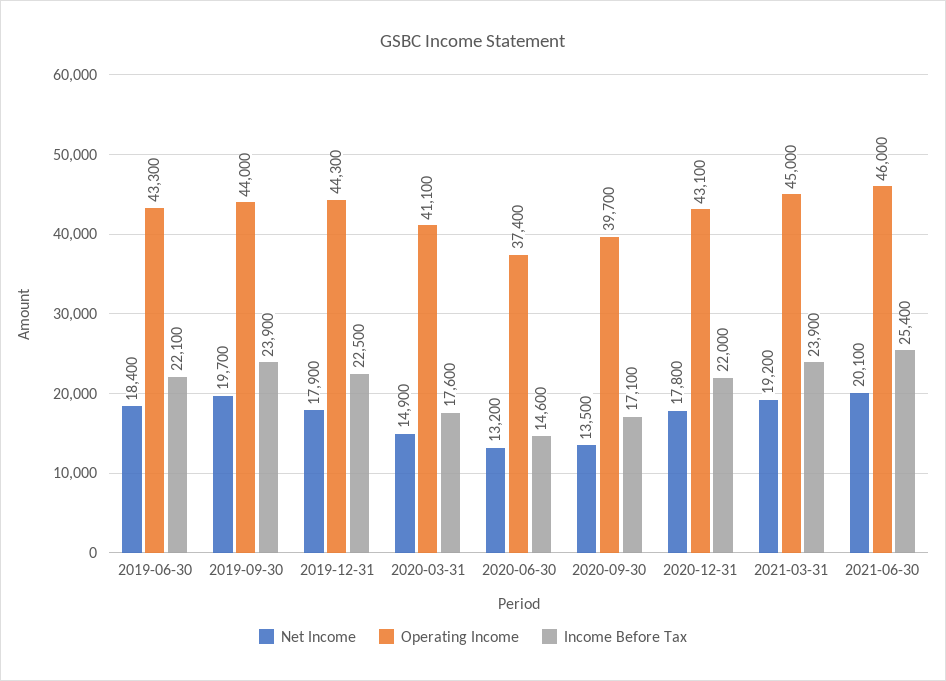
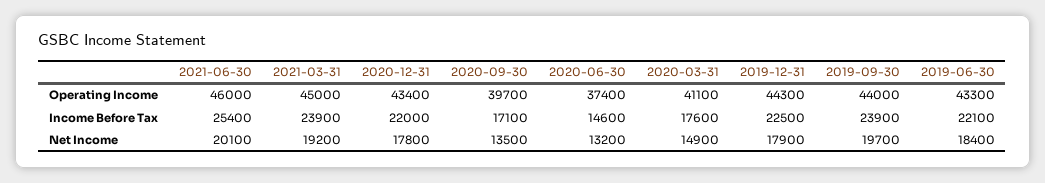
Operating Income, 2020-12-31: 43100 -> 43400

